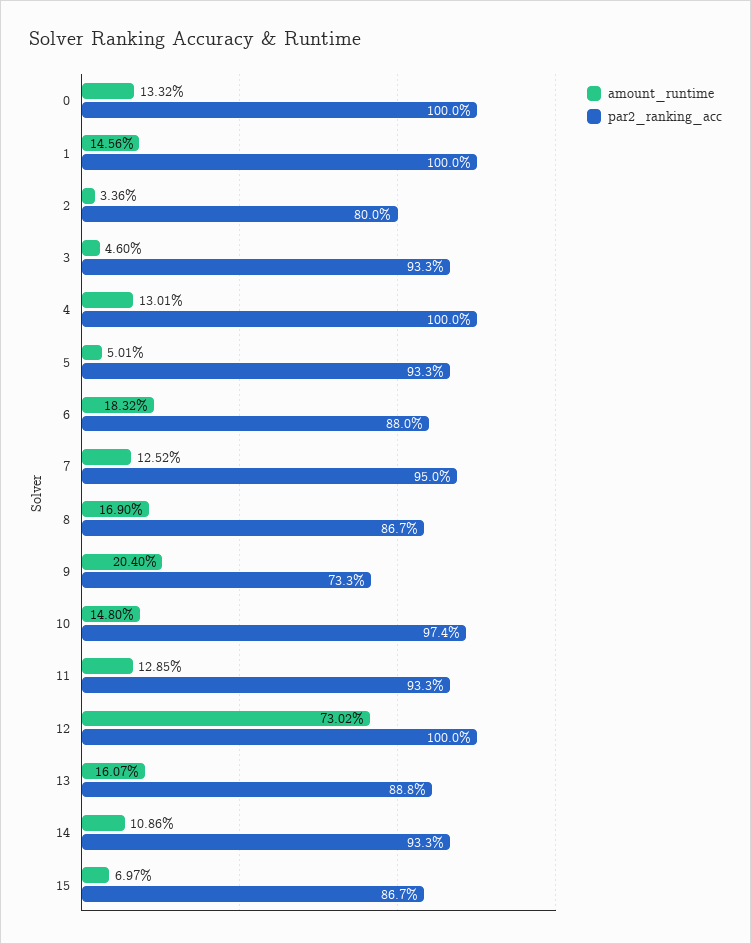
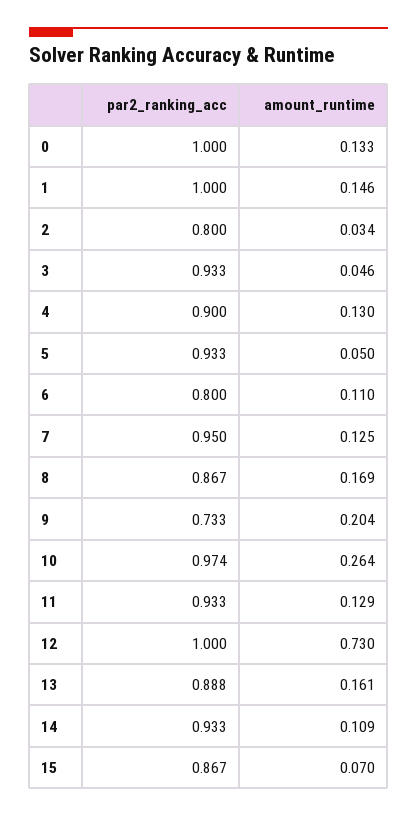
par2_ranking_acc, 4: 1 -> 0.9
amount_runtime, 6: 0.1832 -> 0.11
par2_ranking_acc, 6: 0.88 -> 0.8
amount_runtime, 10: 0.148 -> 0.264

